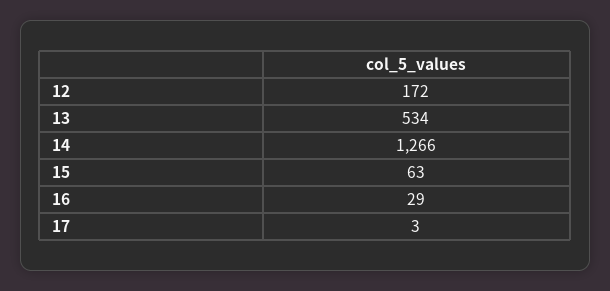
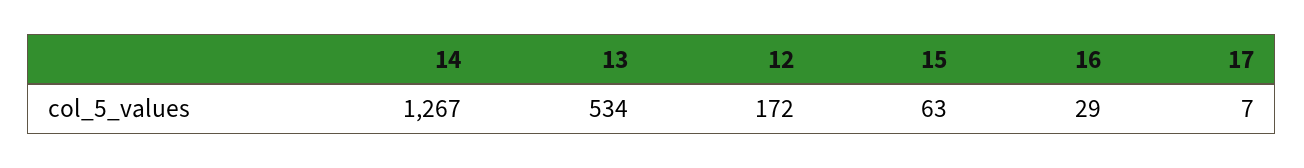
14: 1266 -> 1267
17: 3 -> 7

